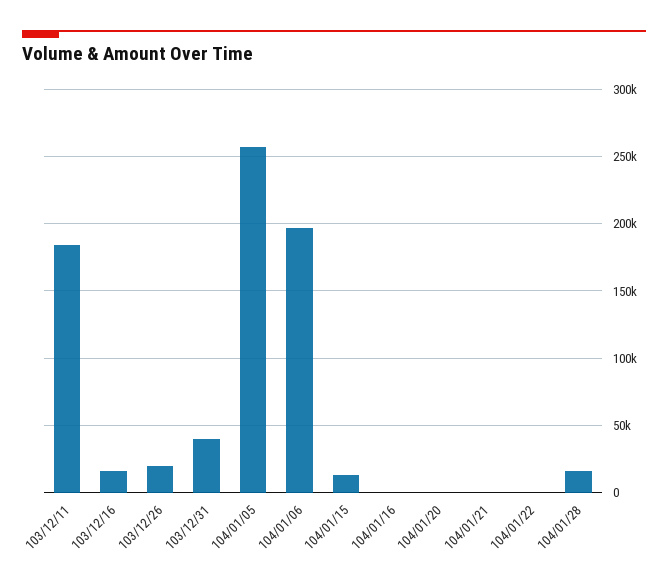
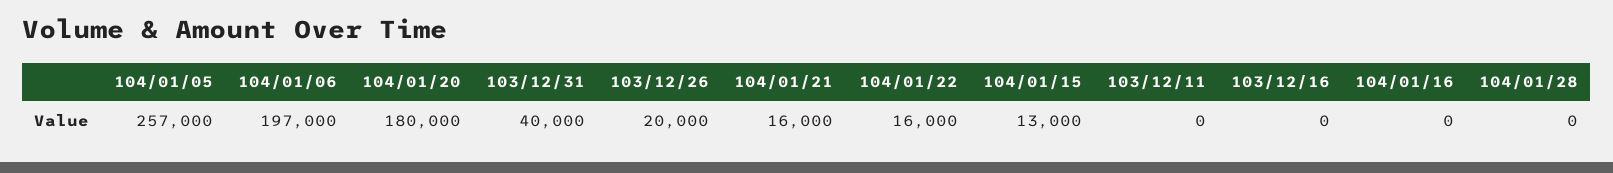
103/12/11: 185000 -> 0
103/12/16: 15000 -> 0
104/01/20: 0 -> 180000
104/01/21: 0 -> 16000
104/01/22: 0 -> 16000
104/01/28: 15000 -> 0

